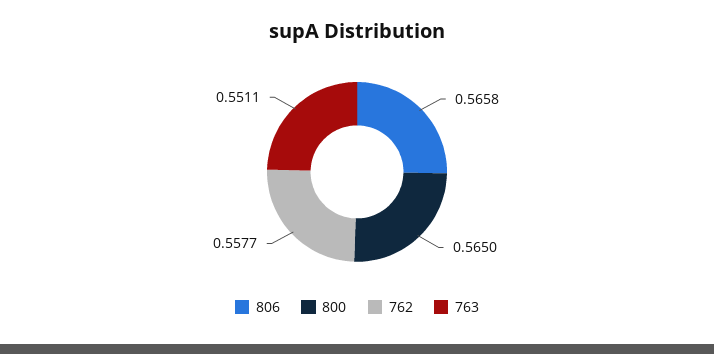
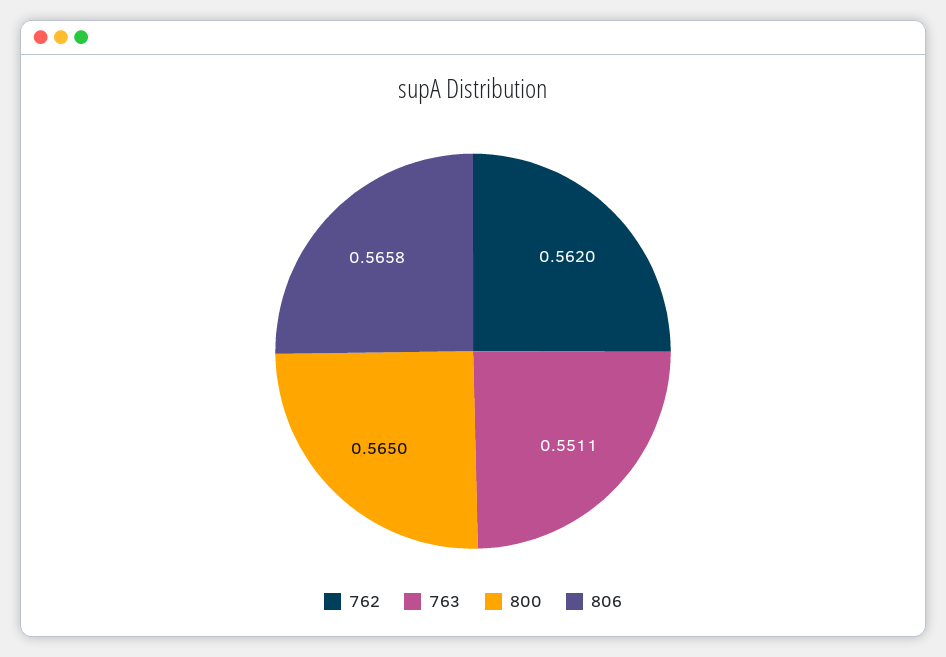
762: 0.5577 -> 0.562

